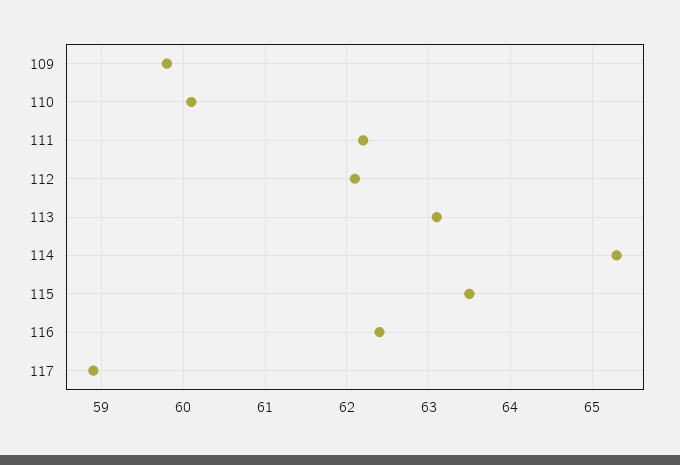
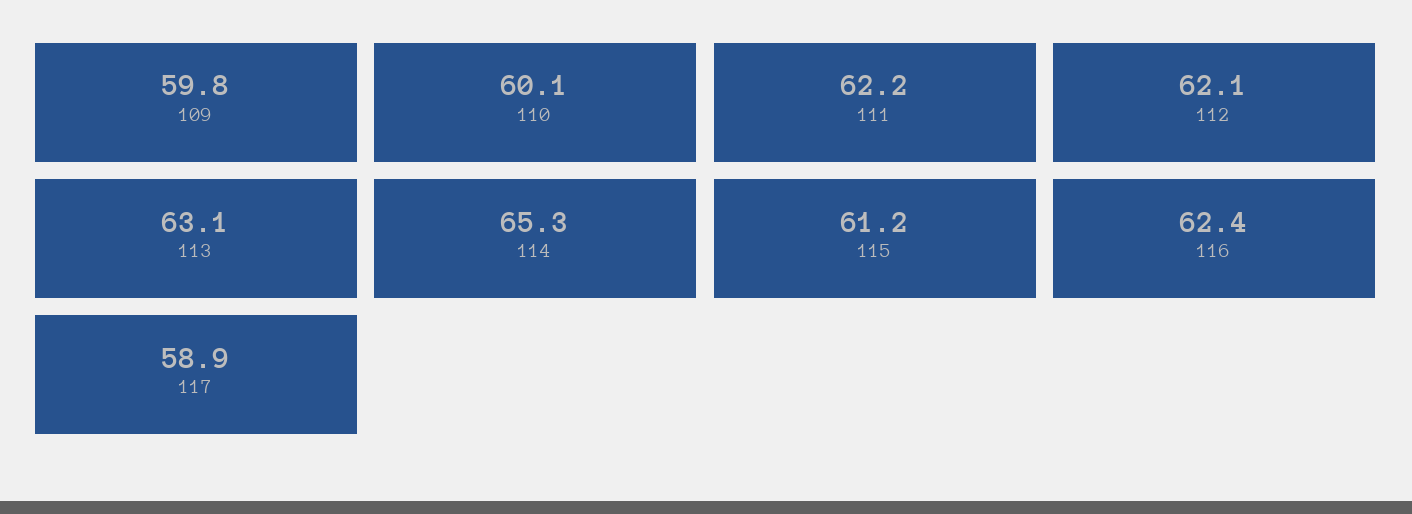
115: 63.5 -> 61.2

